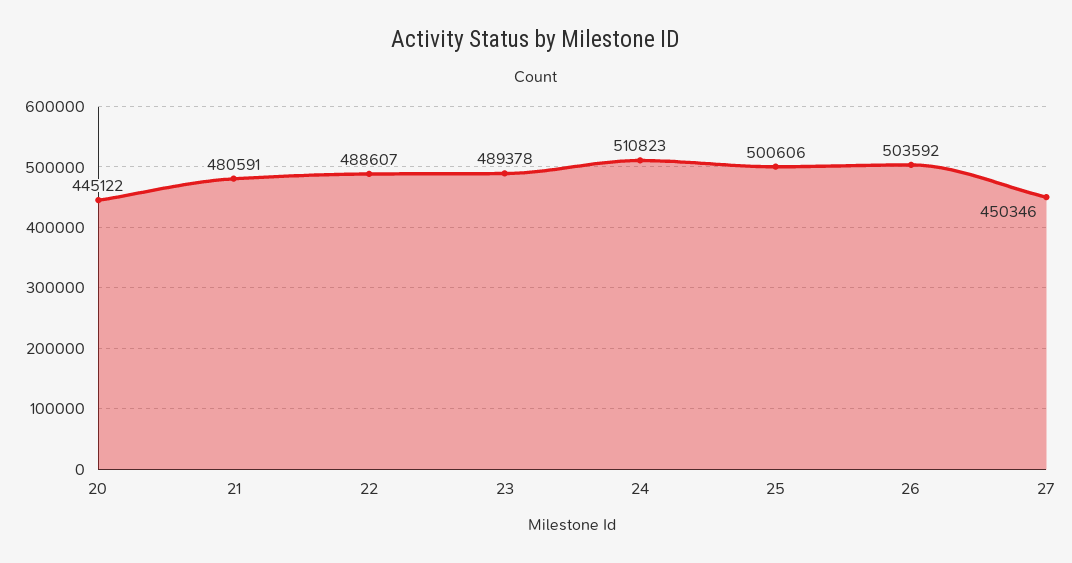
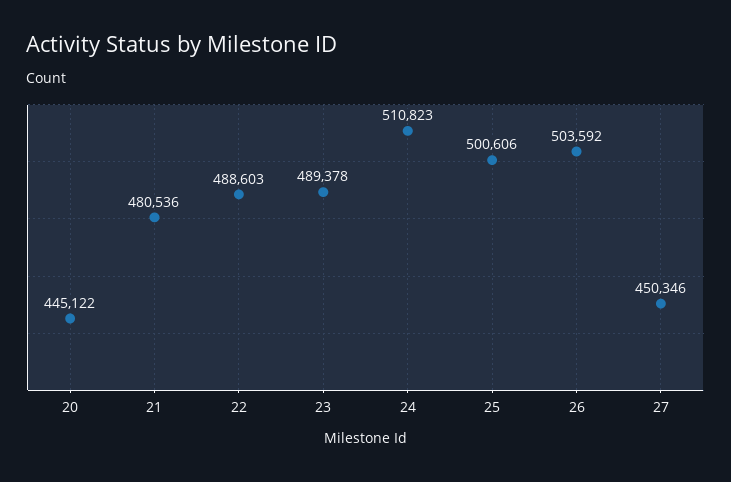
21: 480591 -> 480536
22: 488607 -> 488603

